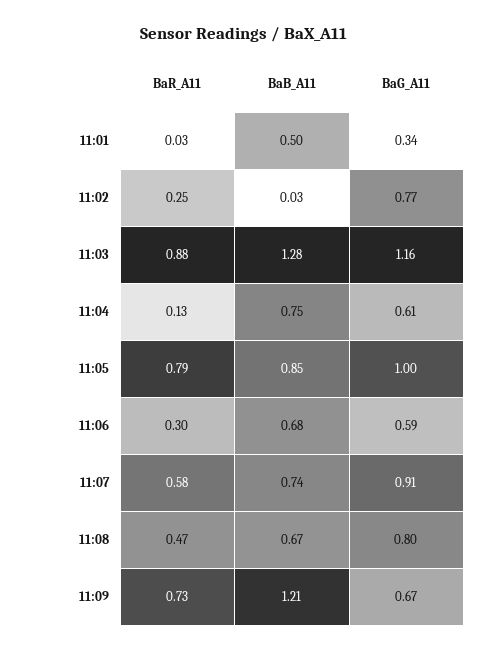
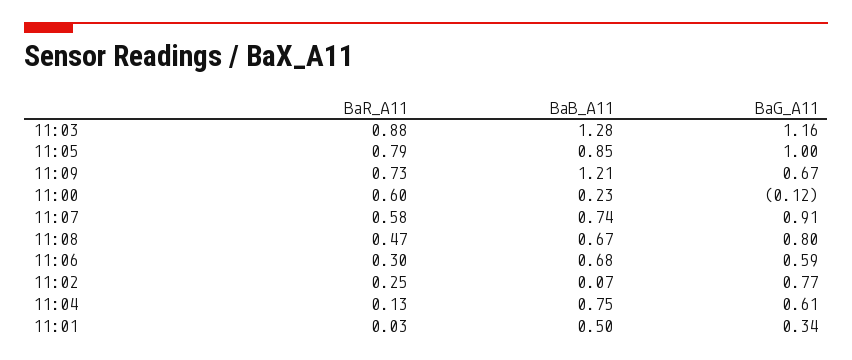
BaB_A11, 11:02: 0.03 -> 0.07
BaR_A11, 11:00: none -> 0.6
BaB_A11, 11:00: none -> 0.23
BaG_A11, 11:00: none -> -0.12

